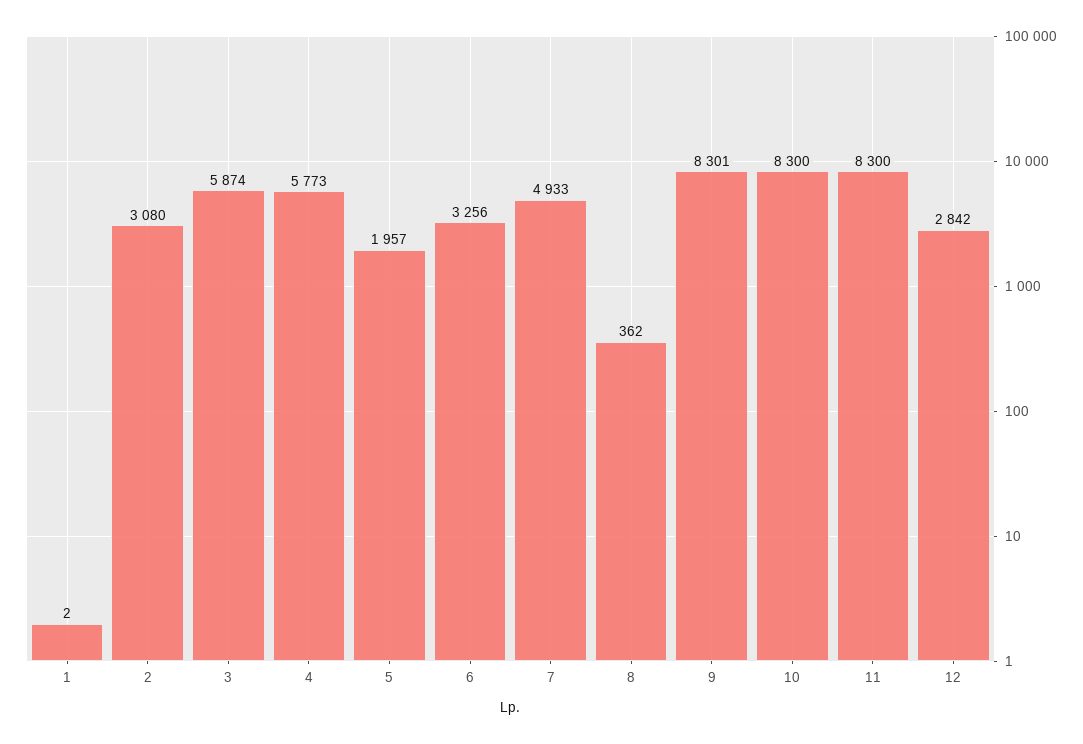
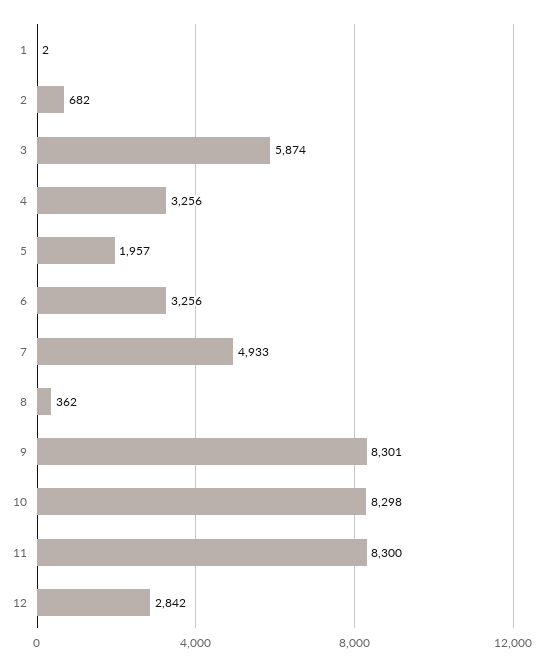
2: 3080 -> 682
4: 5773 -> 3256
10: 8300 -> 8298

